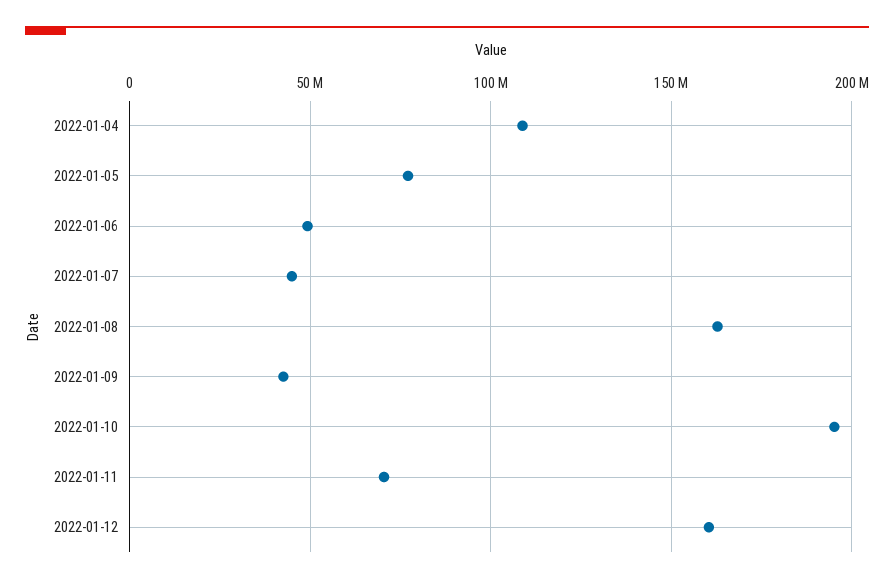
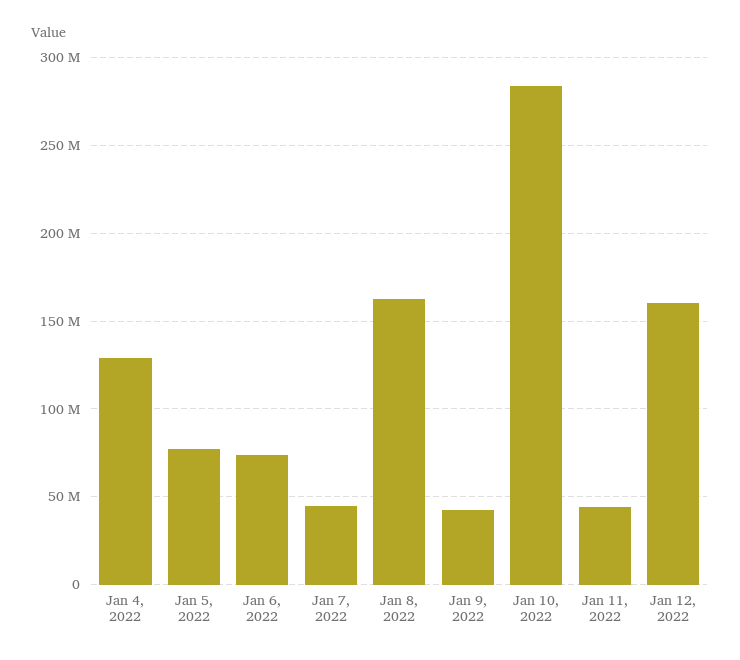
2022-01-04: 110000000 -> 130000000
2022-01-06: 50000000 -> 75000000
2022-01-10: 195000000 -> 285000000
2022-01-11: 70000000 -> 45000000

